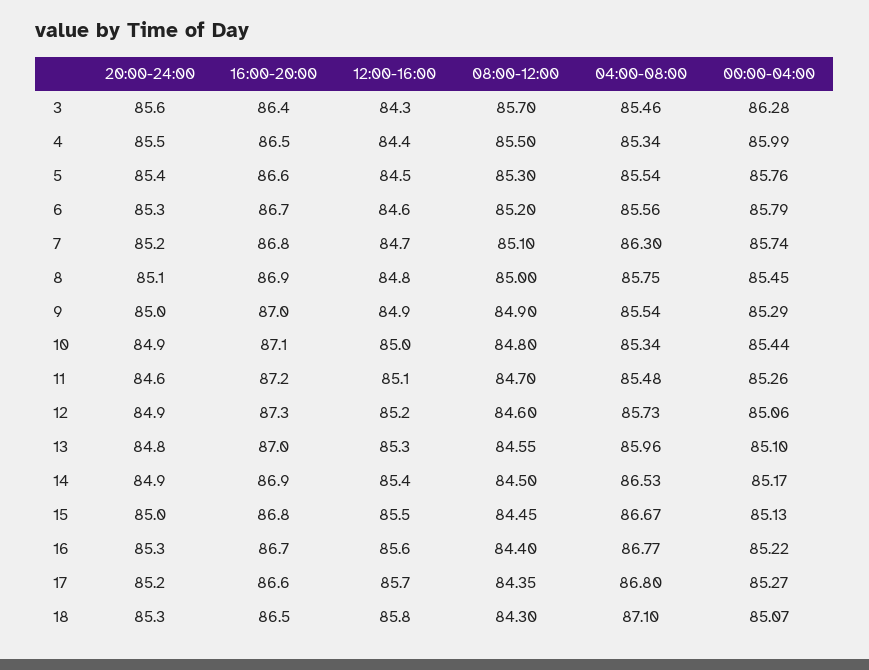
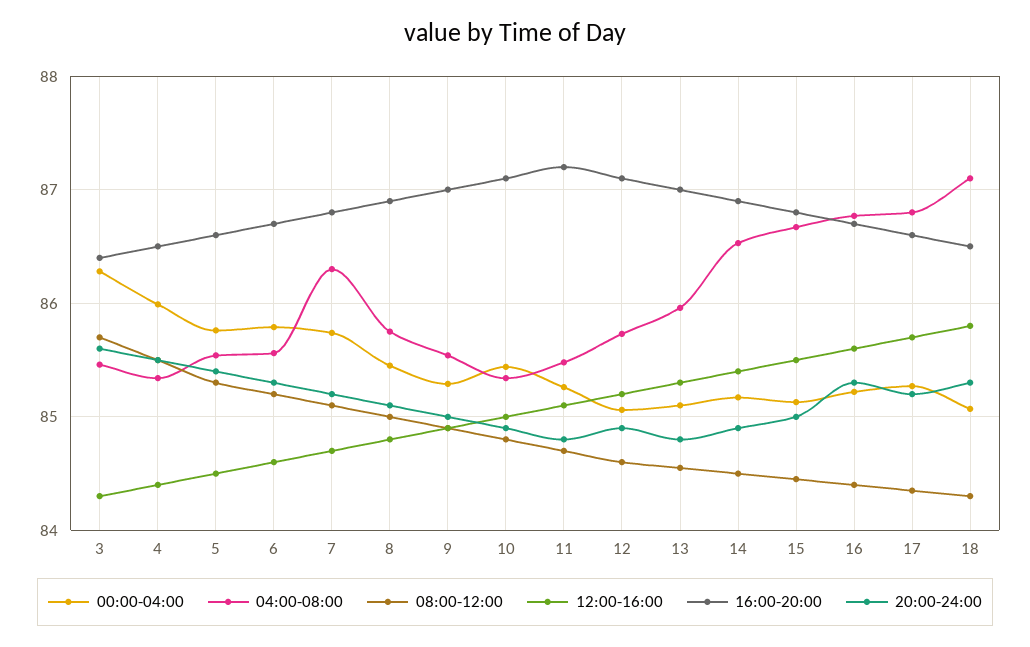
20:00-24:00, 11: 84.6 -> 84.8
16:00-20:00, 12: 87.3 -> 87.1

